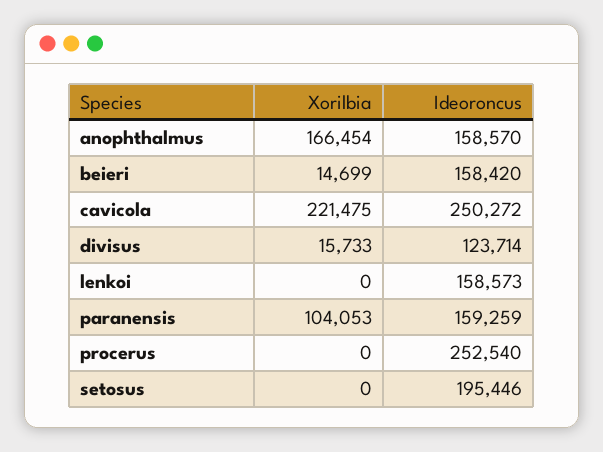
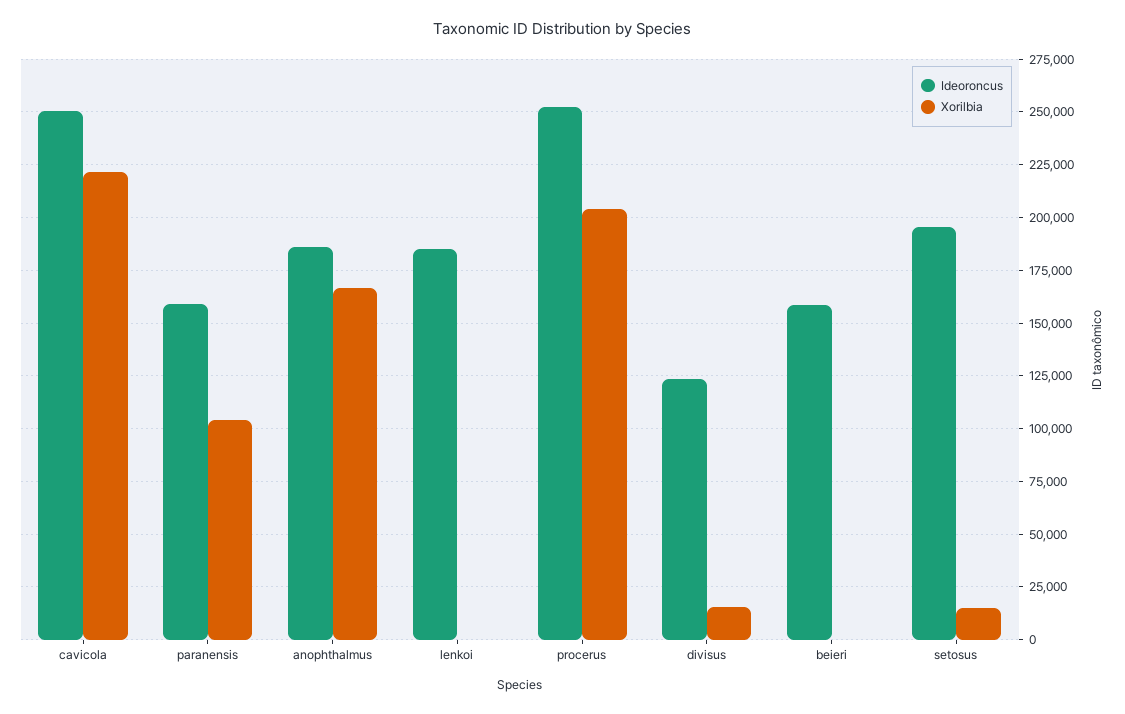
Ideoroncus, anophthalmus: 158570 -> 185000
Xorilbia, beieri: 14699 -> 0
Ideoroncus, lenkoi: 158573 -> 185000
Xorilbia, procerus: 0 -> 205000
Xorilbia, setosus: 0 -> 15000

